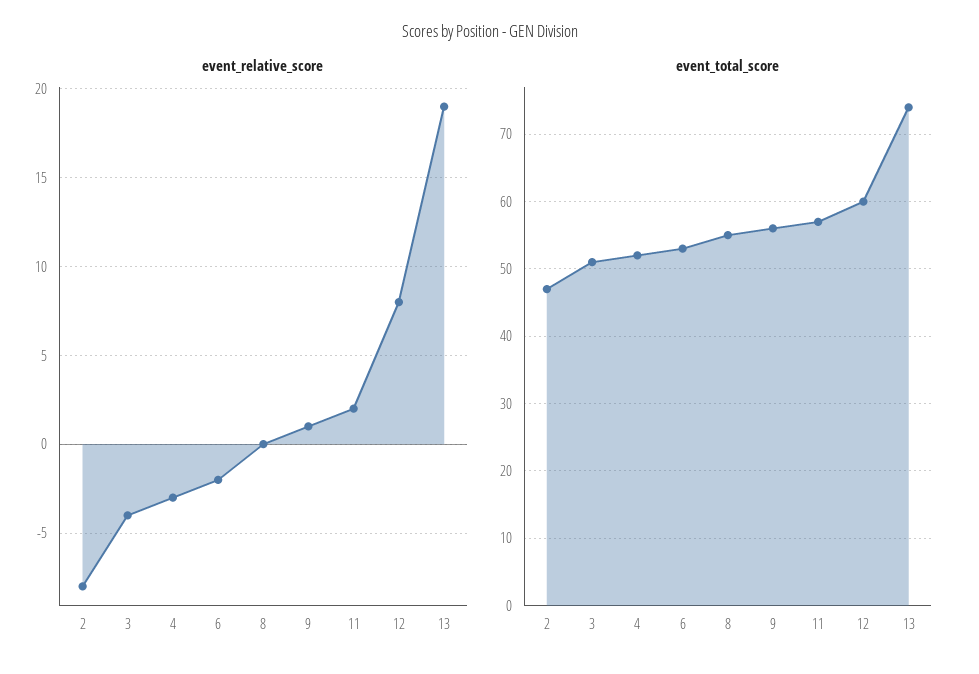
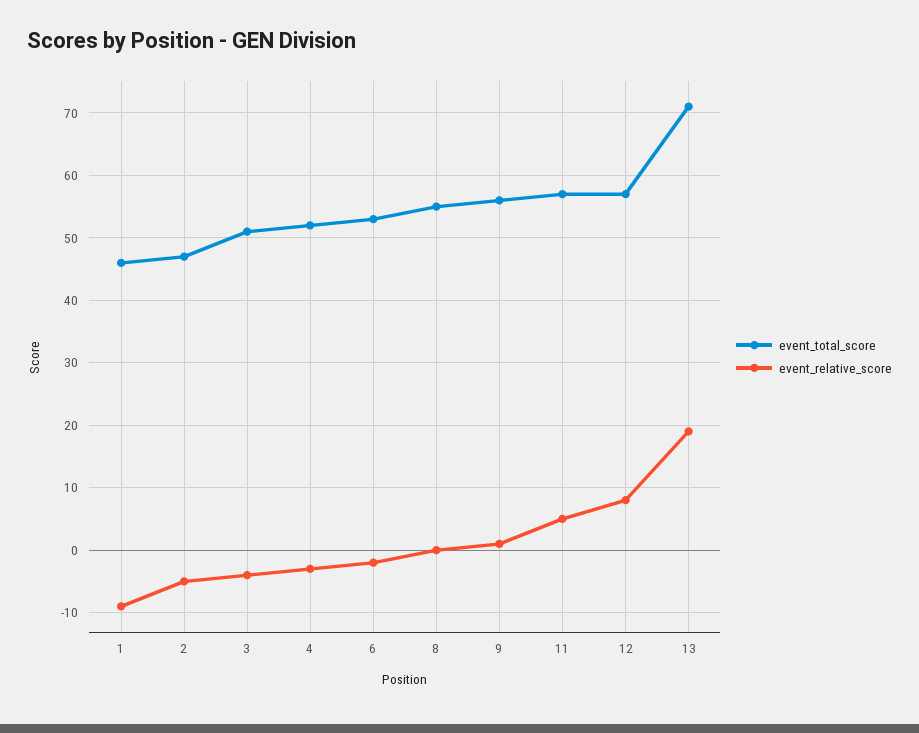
event_relative_score, 2: -8 -> -5
event_relative_score, 11: 2 -> 5
event_total_score, 12: 60 -> 57
event_total_score, 13: 74 -> 71
event_total_score, 1: none -> 46
event_relative_score, 1: none -> -9

